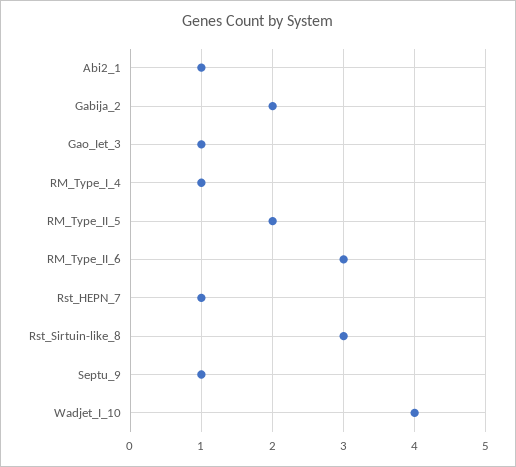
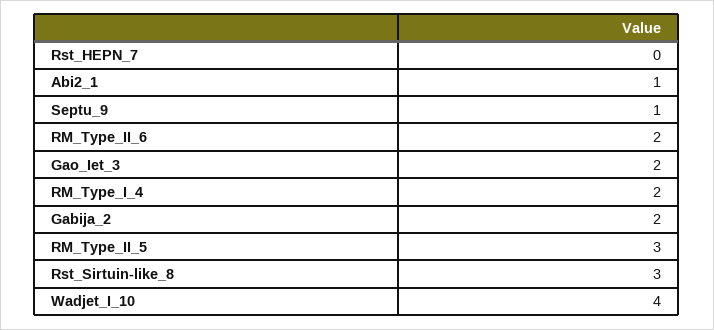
Gao_Iet_3: 1 -> 2
RM_Type_I_4: 1 -> 2
RM_Type_II_5: 2 -> 3
RM_Type_II_6: 3 -> 2
Rst_HEPN_7: 1 -> 0

